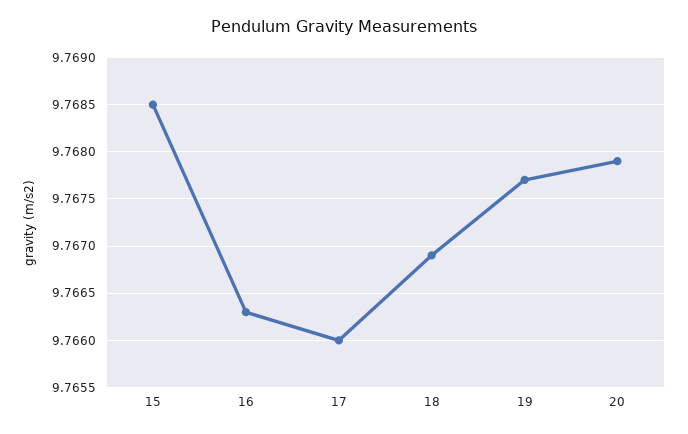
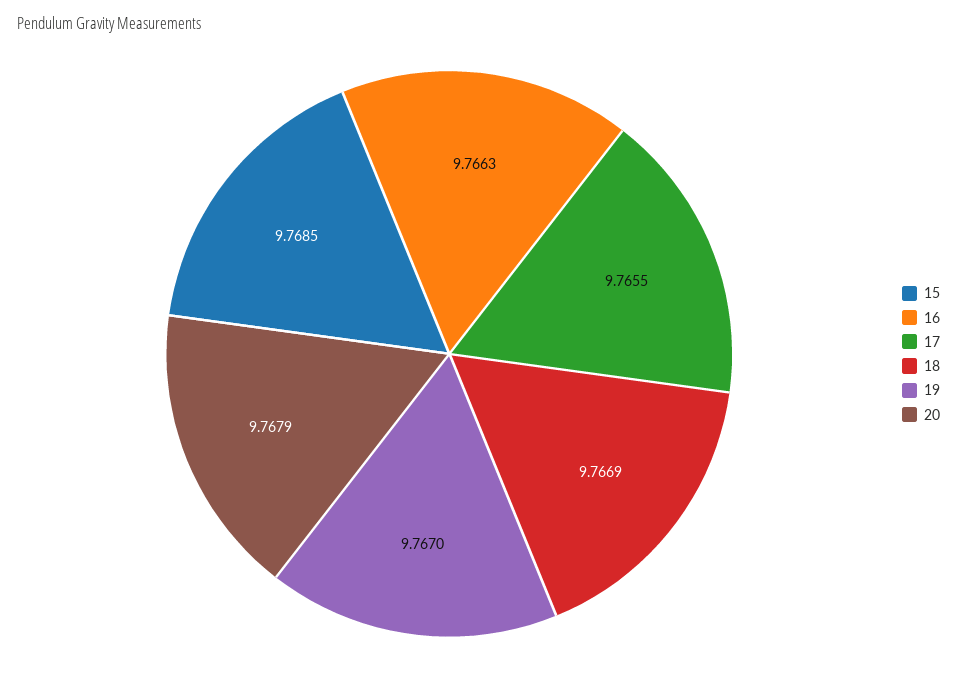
17: 9.766 -> 9.7655
19: 9.7677 -> 9.767

